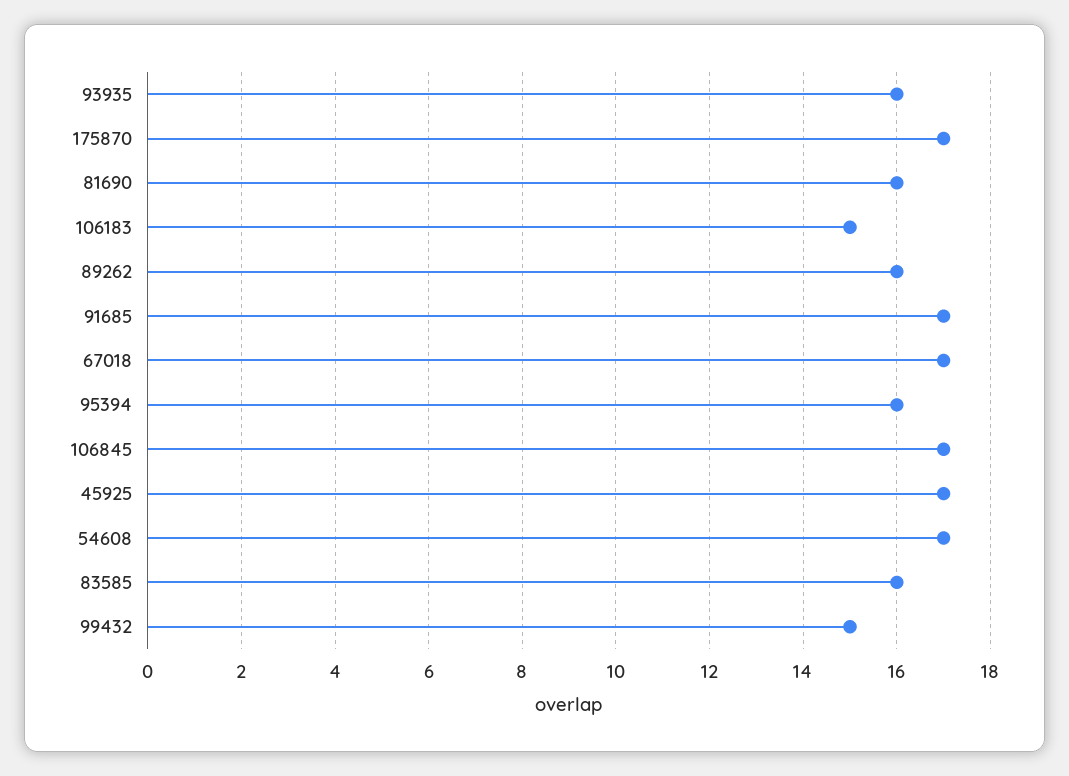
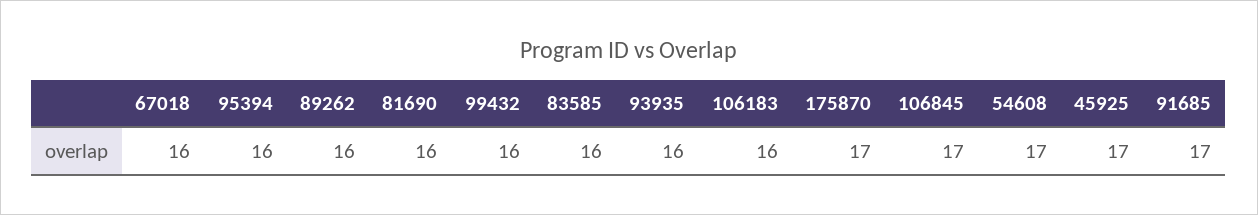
106183: 15 -> 16
67018: 17 -> 16
99432: 15 -> 16

